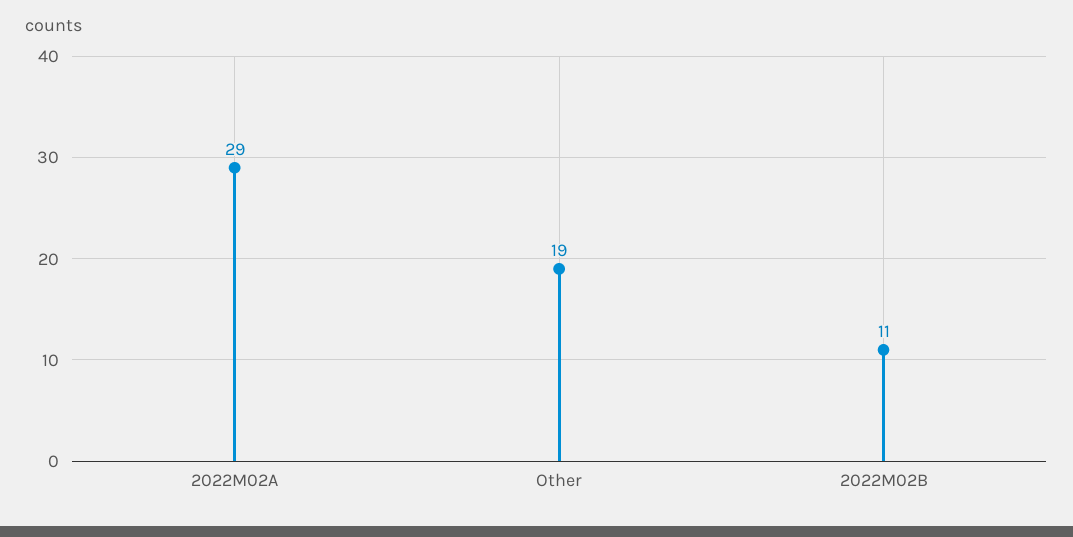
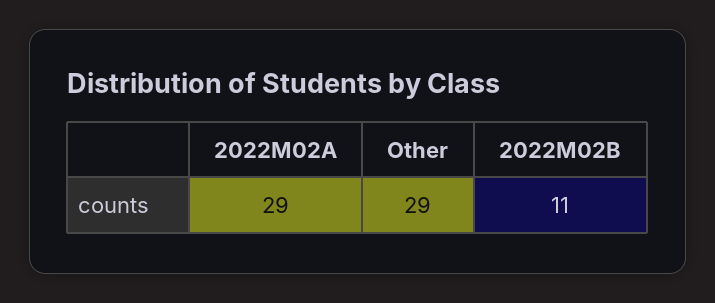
Other: 19 -> 29

